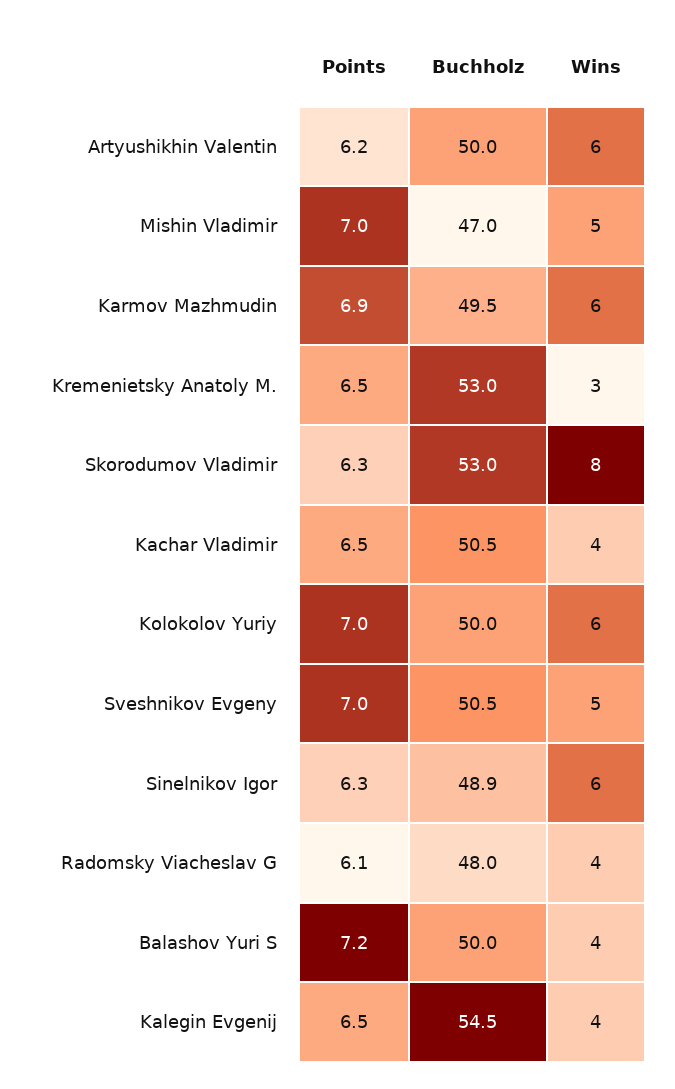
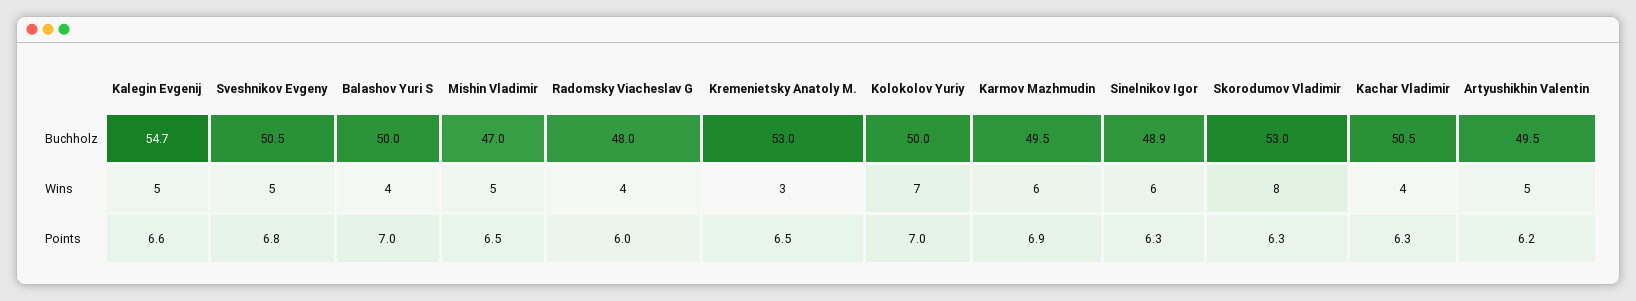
Buchholz, Artyushikhin Valentin: 50 -> 49.5
Wins, Artyushikhin Valentin: 6 -> 5
Points, Mishin Vladimir: 7 -> 6.5
Points, Kachar Vladimir: 6.5 -> 6.3
Wins, Kolokolov Yuriy: 6 -> 7
Points, Sveshnikov Evgeny: 7 -> 6.8
Points, Radomsky Viacheslav G: 6.1 -> 6
Points, Balashov Yuri S: 7.2 -> 7
Points, Kalegin Evgenij: 6.5 -> 6.6
Buchholz, Kalegin Evgenij: 54.5 -> 54.7
Wins, Kalegin Evgenij: 4 -> 5

